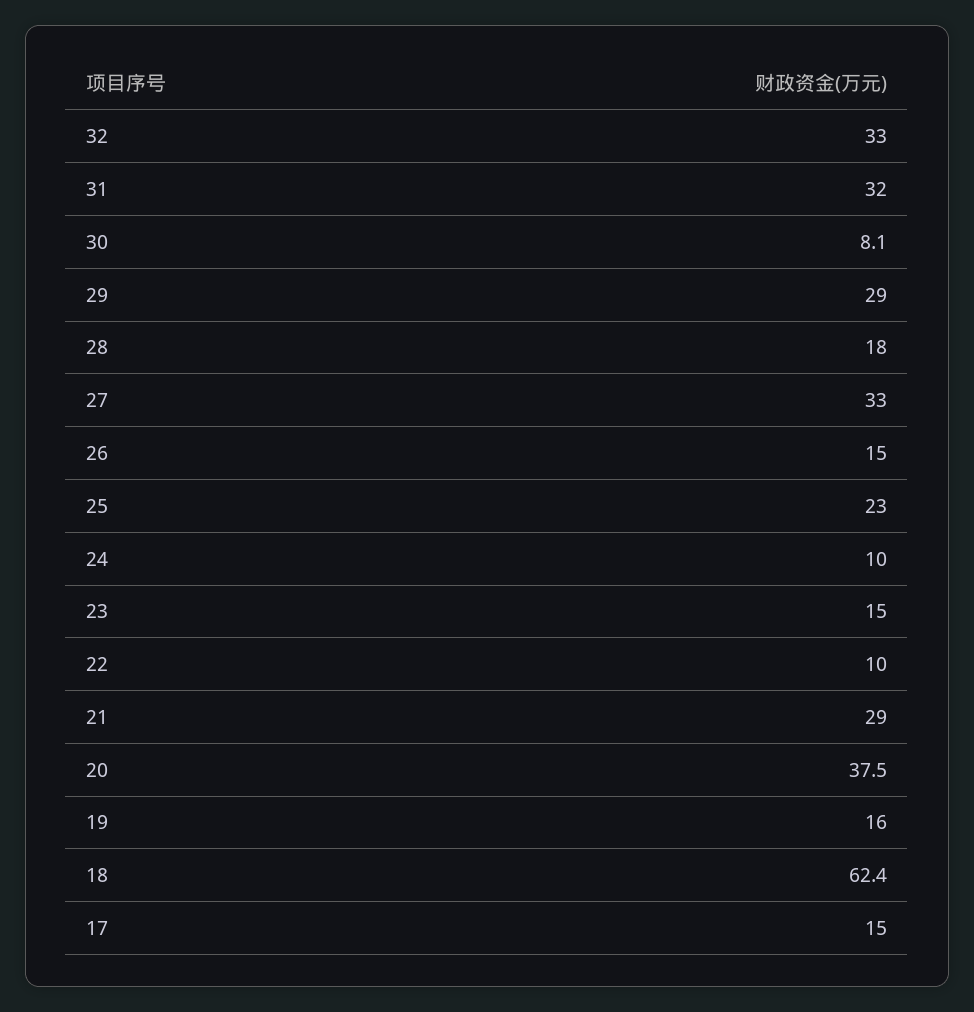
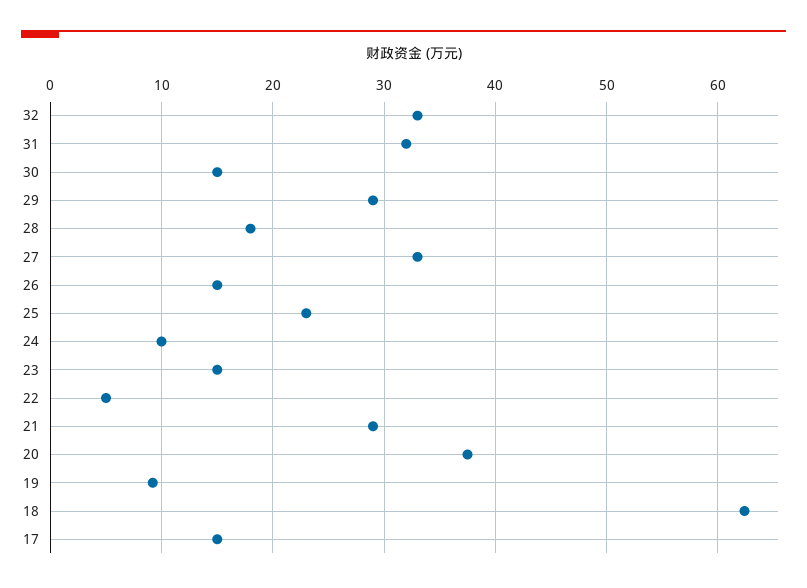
30: 8.1 -> 15
22: 10 -> 5
19: 16 -> 9

